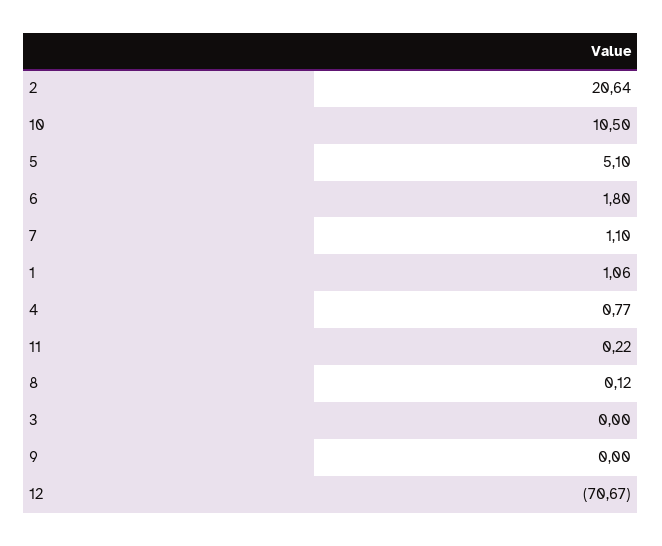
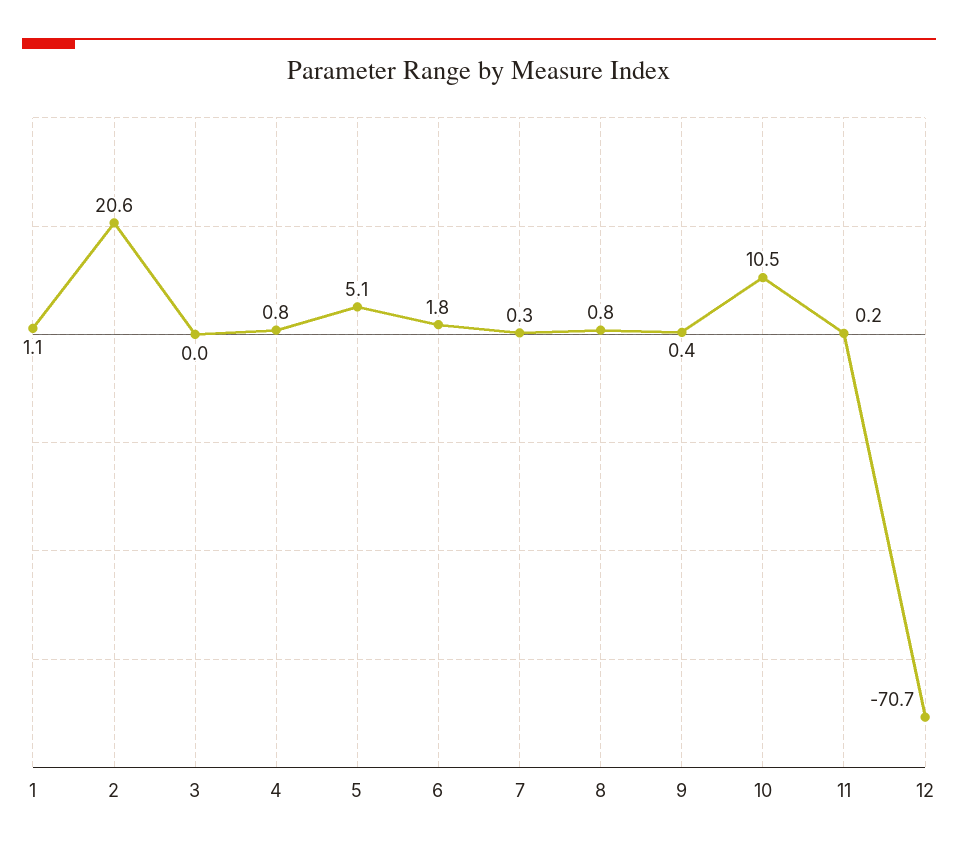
7: 1.1 -> 0.3
8: 0.12 -> 0.8
9: 0 -> 0.4

